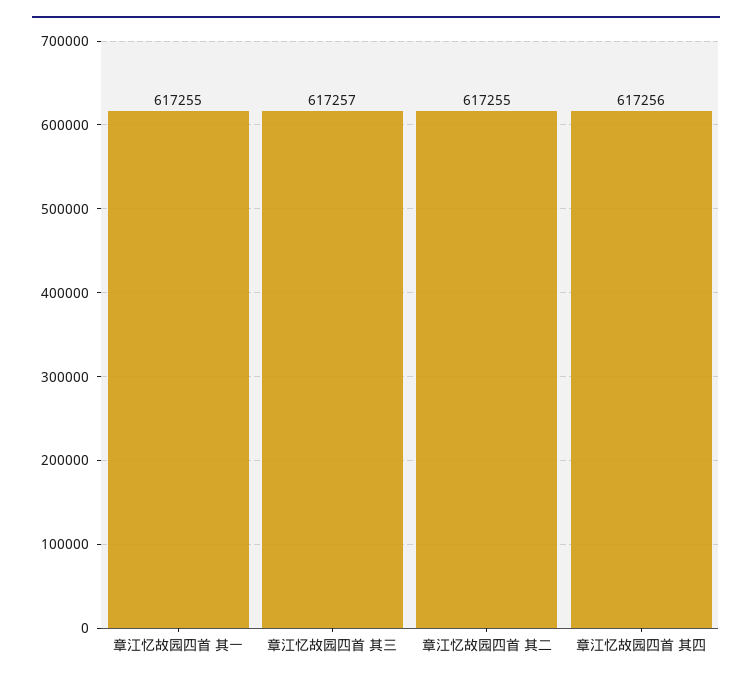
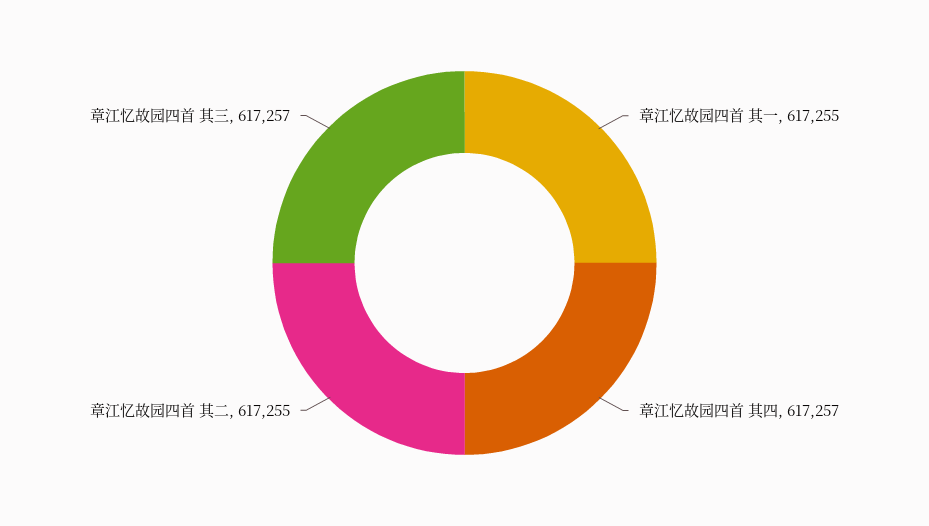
章江忆故园四首 其四: 617256 -> 617257

